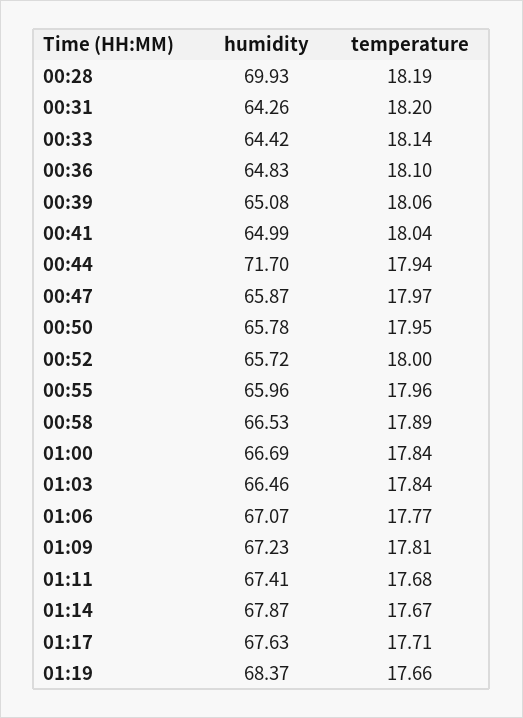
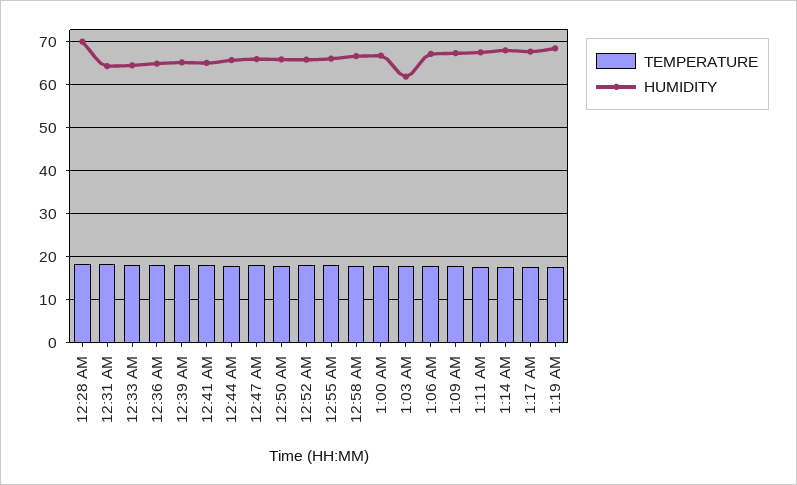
humidity, 00:44: 71.7 -> 66
humidity, 01:03: 66.46 -> 62

